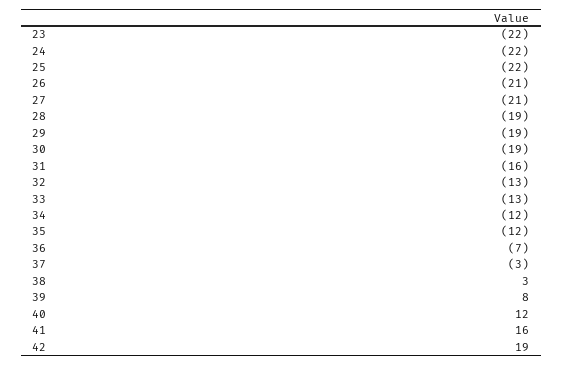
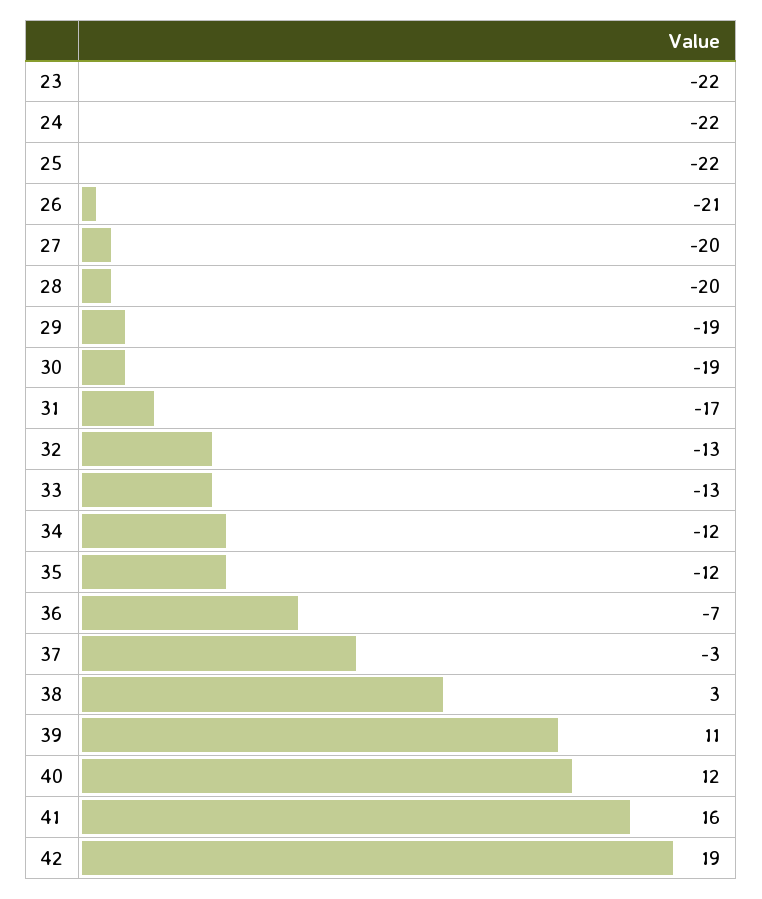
27: -21 -> -20
28: -19 -> -20
31: -16 -> -17
39: 8 -> 11

